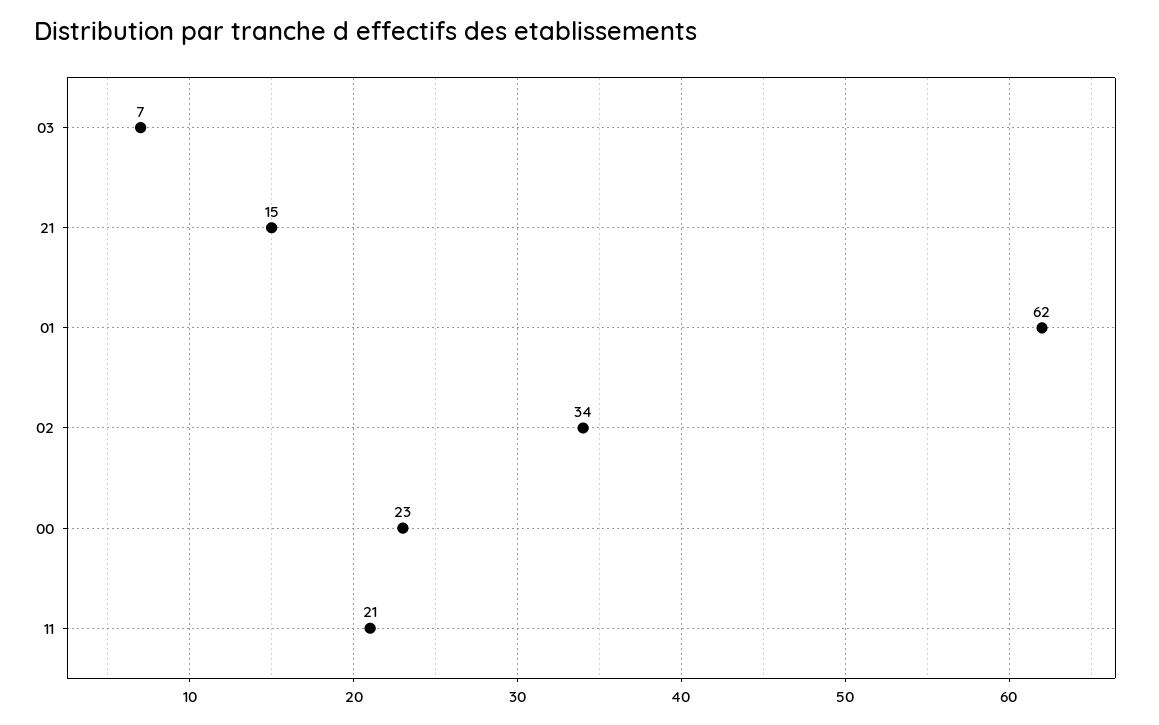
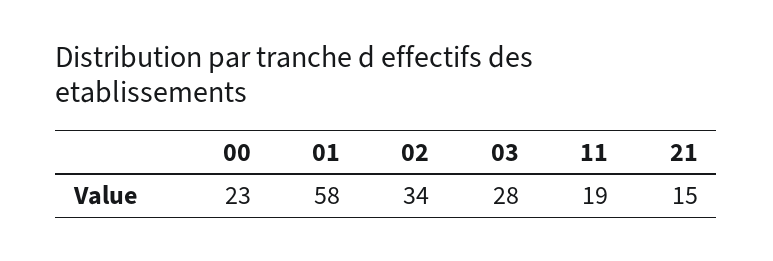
03: 7 -> 28
01: 62 -> 58
11: 21 -> 19

